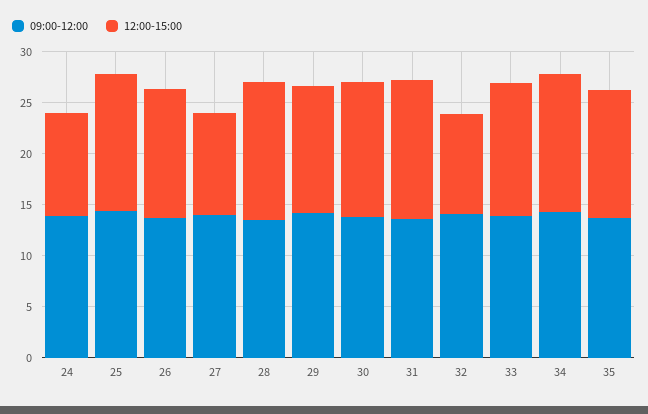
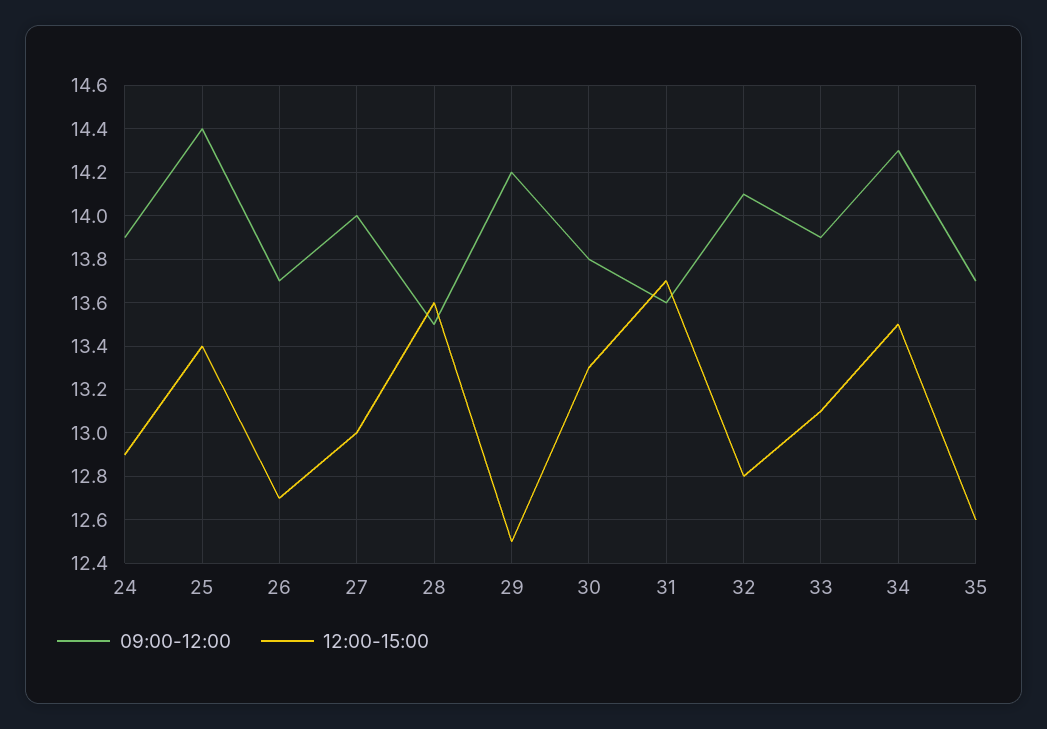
12:00-15:00, 24: 10 -> 12.9
12:00-15:00, 27: 10 -> 13
12:00-15:00, 32: 10 -> 12.8

